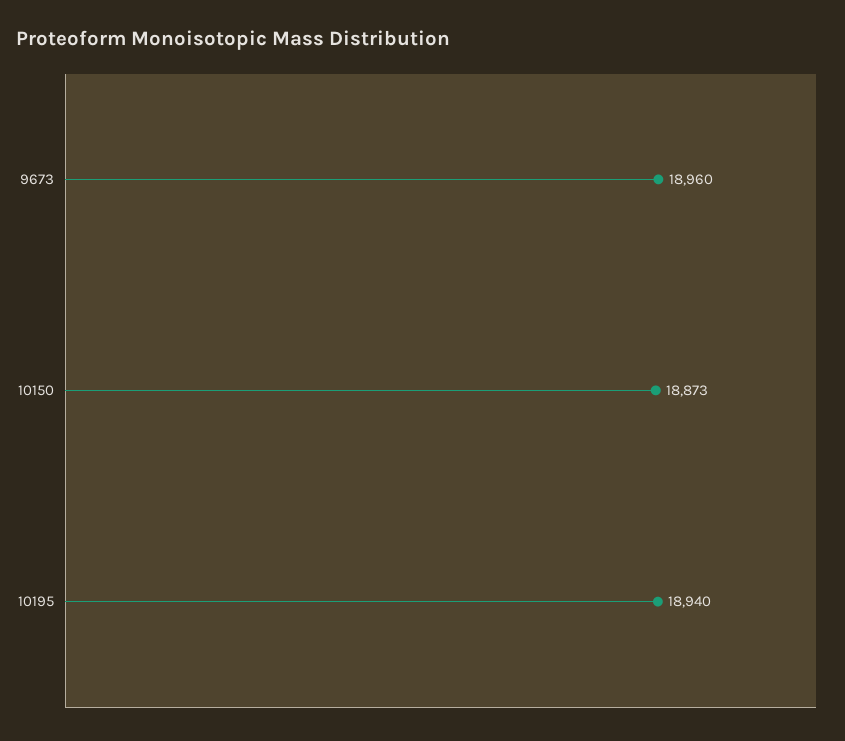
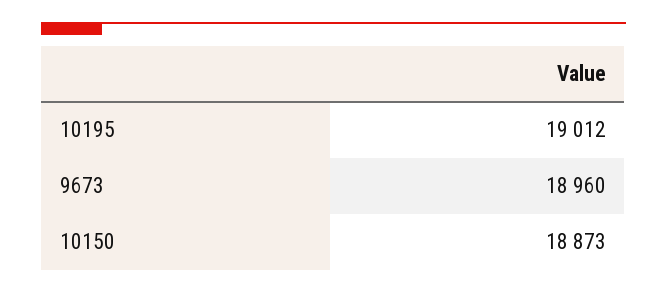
10195: 18940 -> 19012

